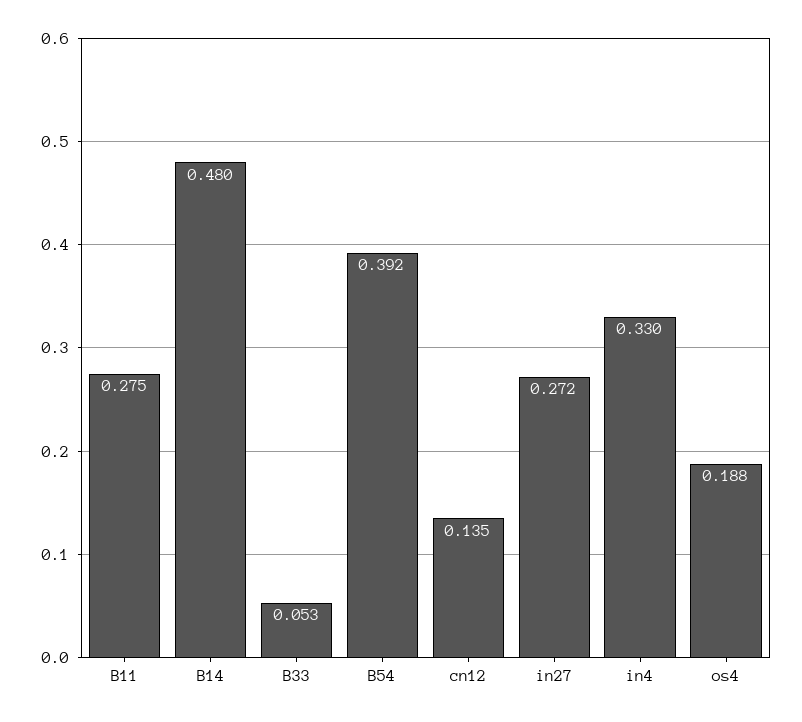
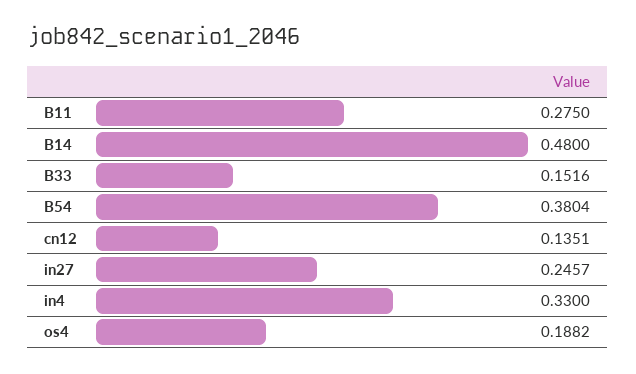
B33: 0.053 -> 0.1516
B54: 0.392 -> 0.3804
in27: 0.272 -> 0.2457

